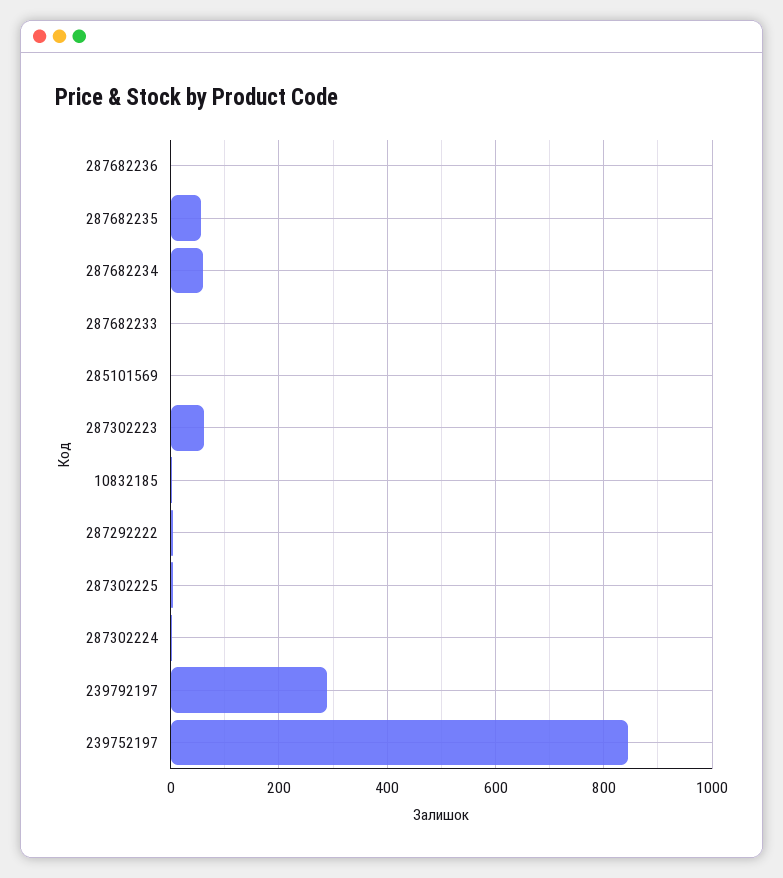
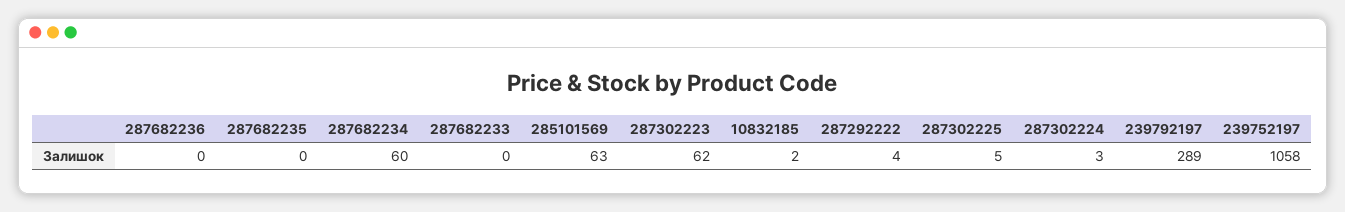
287682235: 60 -> 0
285101569: 0 -> 63
239752197: 840 -> 1058

